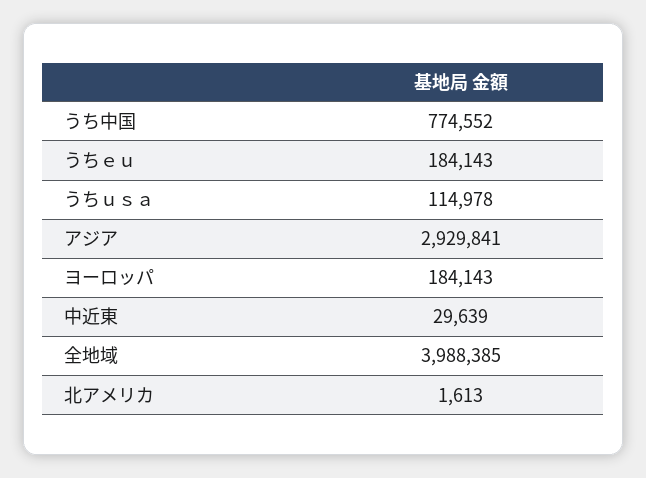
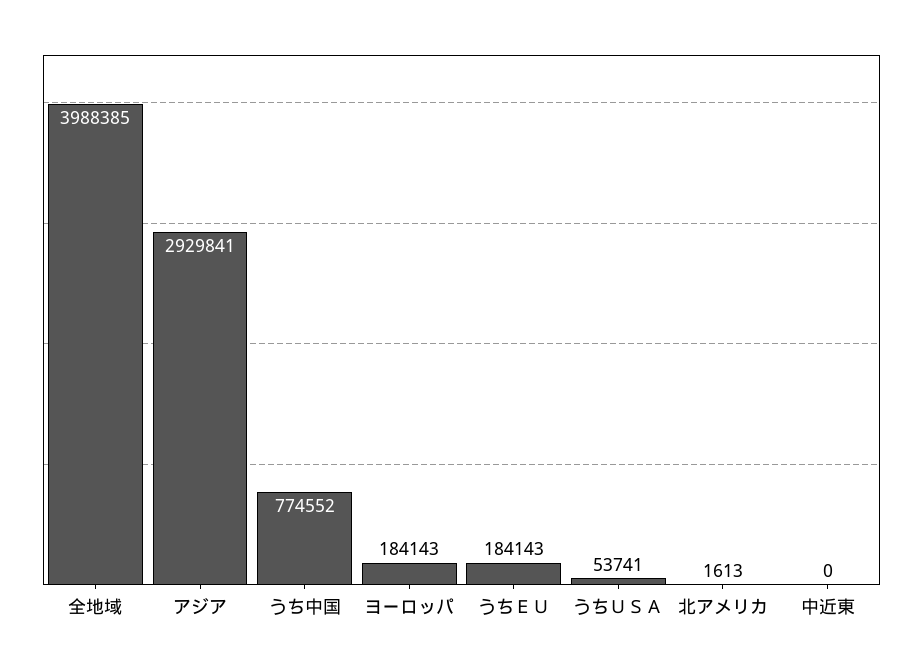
うちｕｓａ: 114978 -> 53741
中近東: 29639 -> 0

